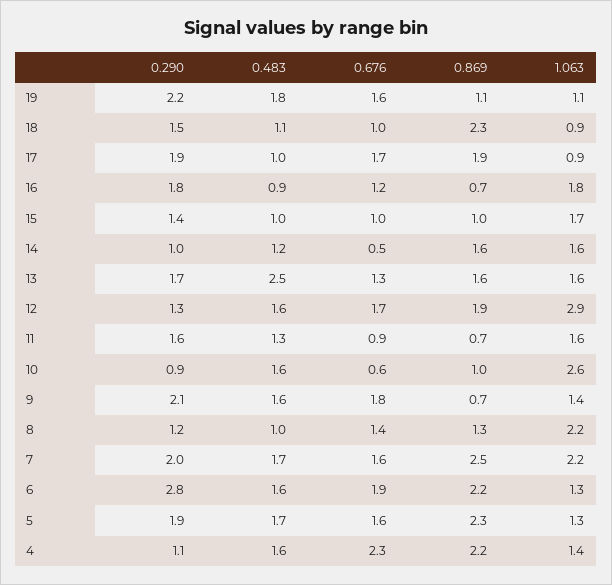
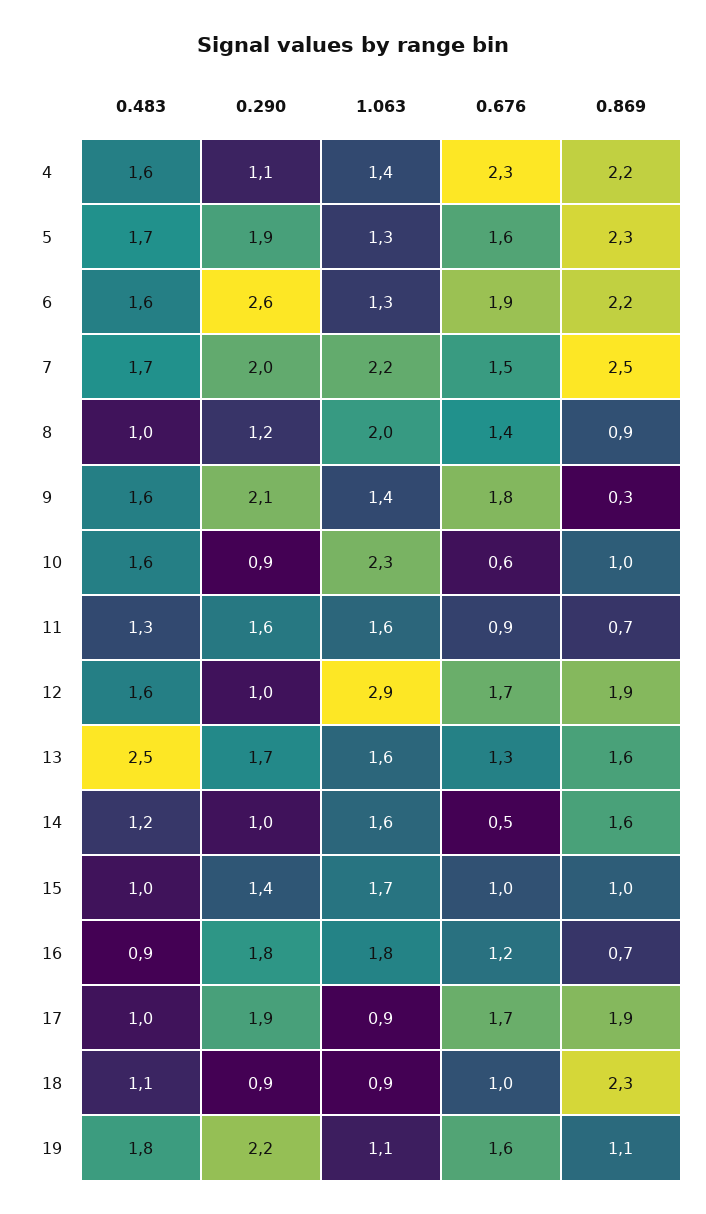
0.290, 18: 1.5 -> 0.9
0.290, 12: 1.3 -> 1
1.063, 10: 2.6 -> 2.3
0.869, 9: 0.7 -> 0.3
0.869, 8: 1.3 -> 0.9
1.063, 8: 2.2 -> 2
0.676, 7: 1.6 -> 1.5
0.290, 6: 2.8 -> 2.6

